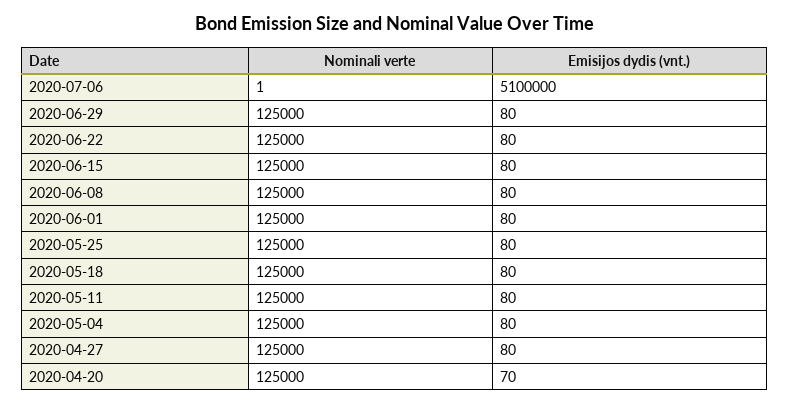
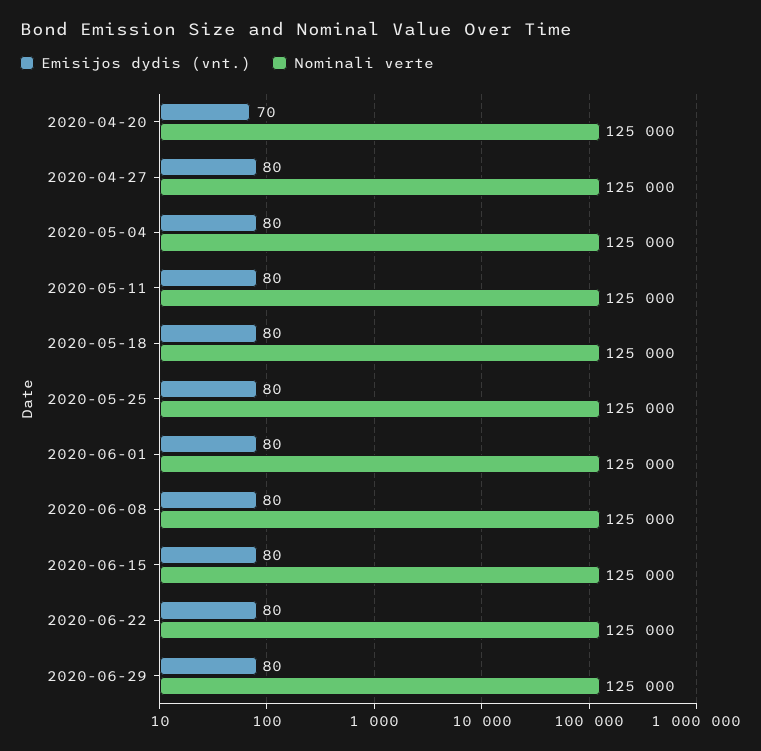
Nominali verte, 2020-07-06: 1 -> none
Emisijos dydis (vnt.), 2020-07-06: 5100000 -> none

